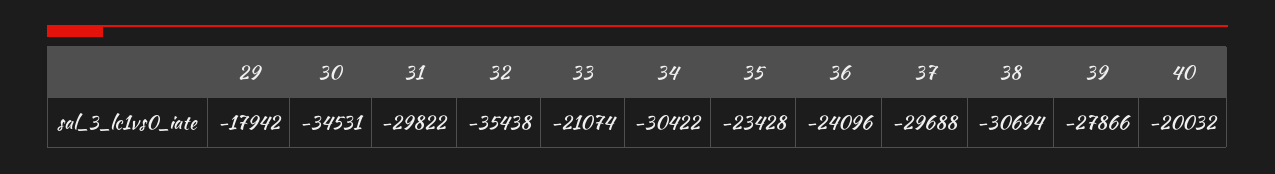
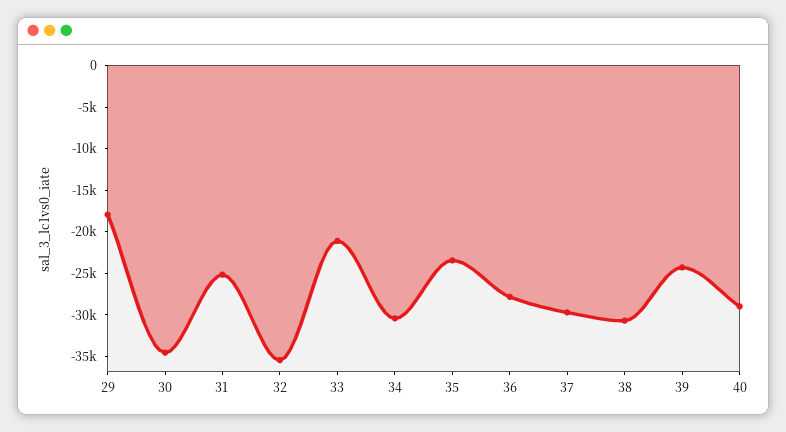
31: -29822 -> -25000
36: -24096 -> -28000
39: -27866 -> -24000
40: -20032 -> -29000

